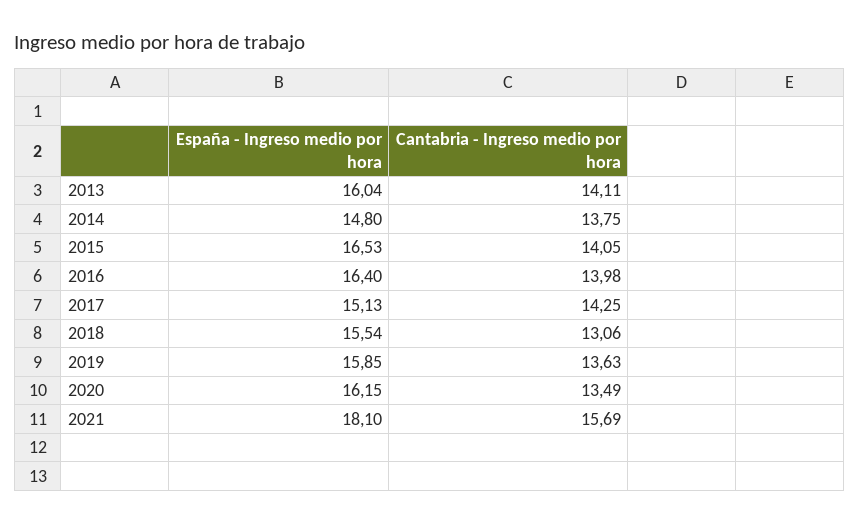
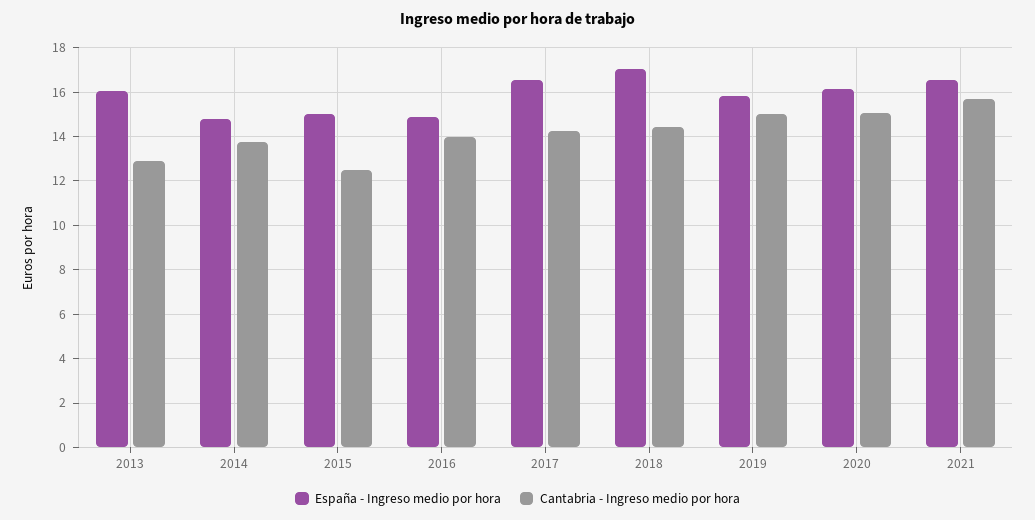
Cantabria - Ingreso medio por hora, 2013: 14.11 -> 13
España - Ingreso medio por hora, 2015: 16.53 -> 15
Cantabria - Ingreso medio por hora, 2015: 14.05 -> 12.5
España - Ingreso medio por hora, 2016: 16.4 -> 15
España - Ingreso medio por hora, 2017: 15.13 -> 16.5
España - Ingreso medio por hora, 2018: 15.54 -> 17
Cantabria - Ingreso medio por hora, 2018: 13.06 -> 14.5
Cantabria - Ingreso medio por hora, 2019: 13.63 -> 15
Cantabria - Ingreso medio por hora, 2020: 13.49 -> 15
España - Ingreso medio por hora, 2021: 18.1 -> 16.5

